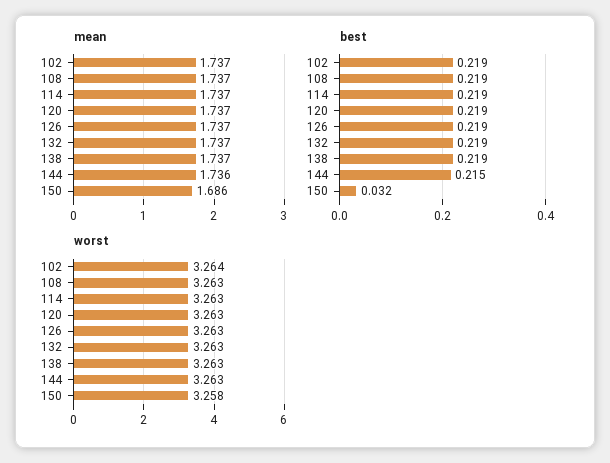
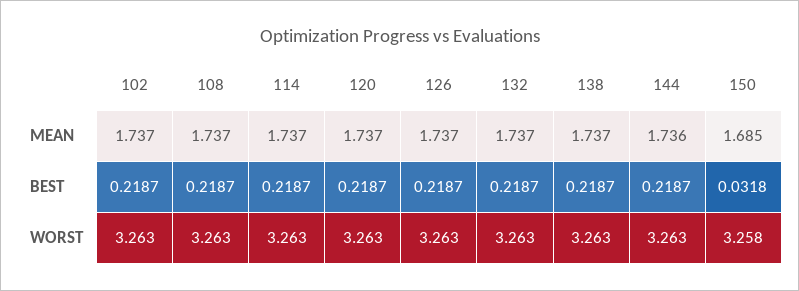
mean, 150: 1.686 -> 1.685
best, 144: 0.215 -> 0.2187
worst, 102: 3.264 -> 3.263

